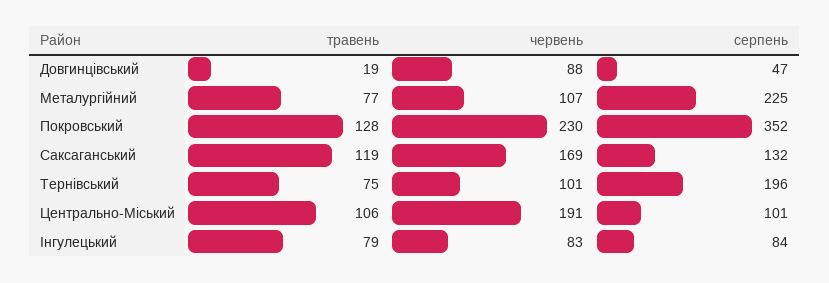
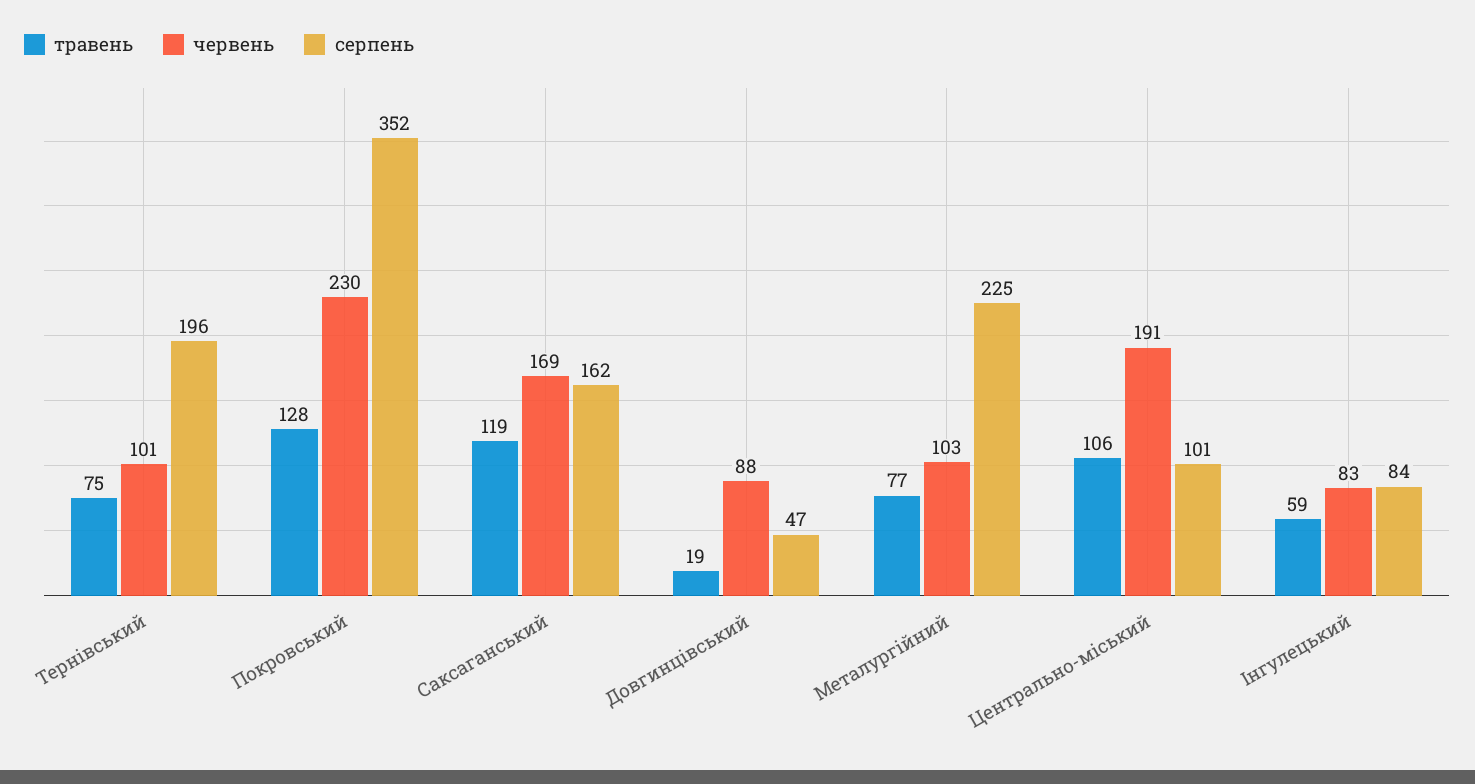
червень, Металургійний: 107 -> 103
серпень, Саксаганський: 132 -> 162
травень, Інгулецький: 79 -> 59

